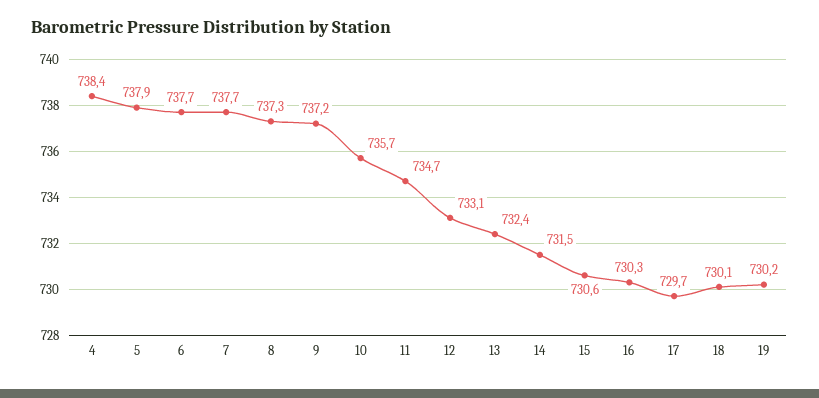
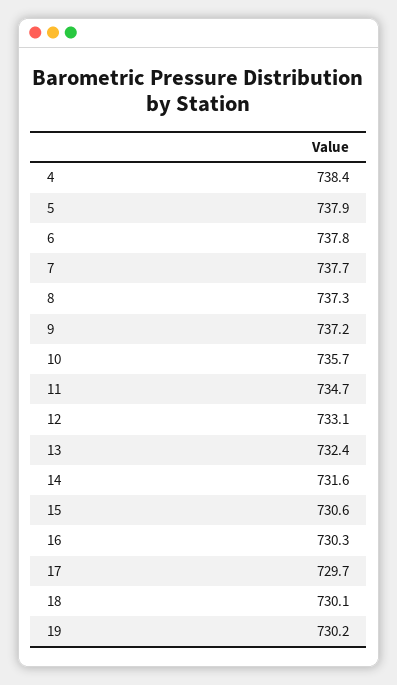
6: 737.7 -> 737.8
14: 731.5 -> 731.6

